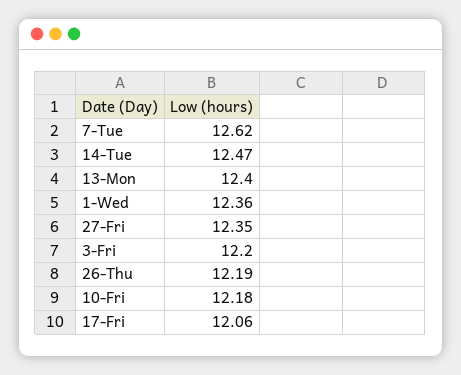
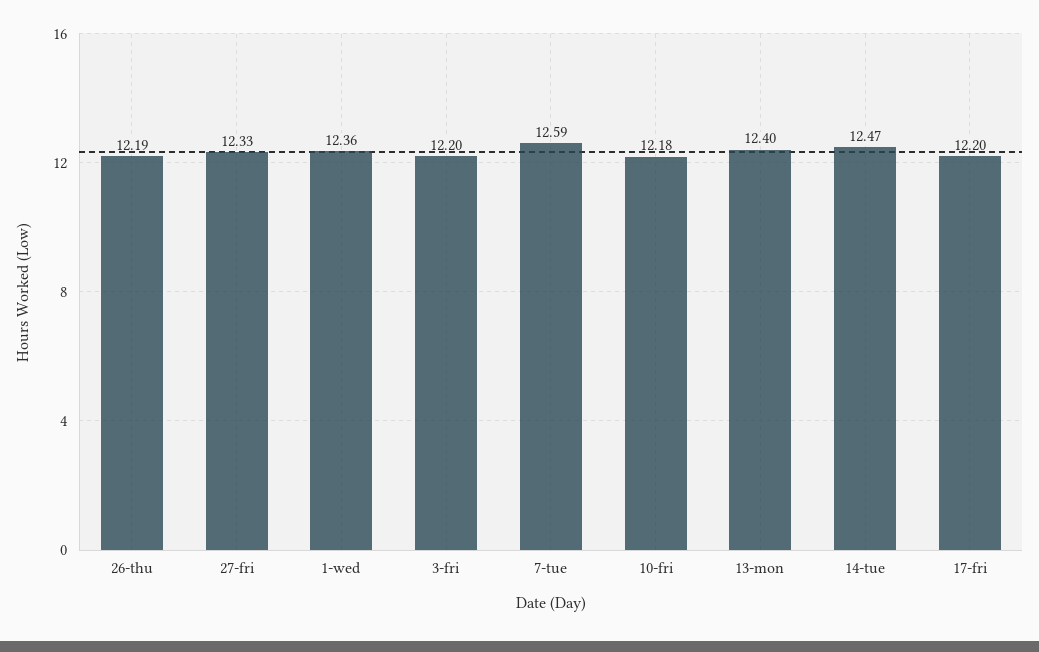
7-Tue: 12.62 -> 12.59
27-Fri: 12.35 -> 12.33
17-Fri: 12.06 -> 12.2

